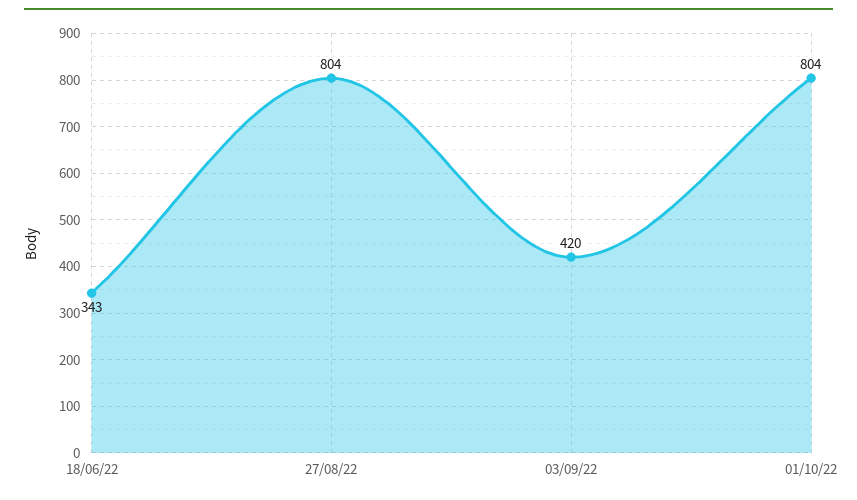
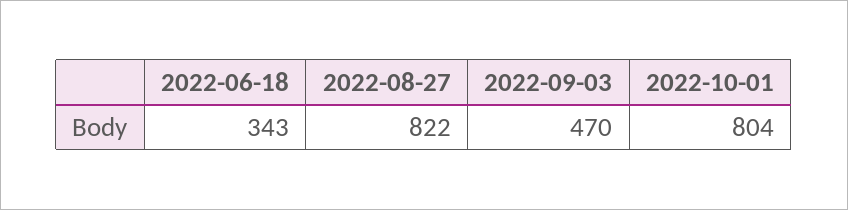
27/08/22: 804 -> 822
03/09/22: 420 -> 470

